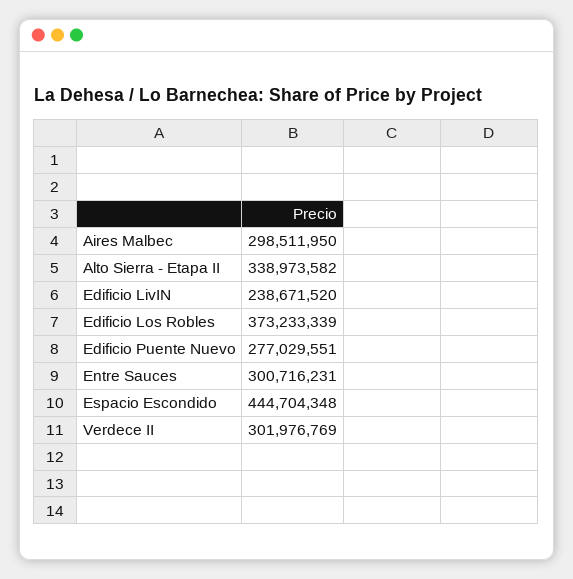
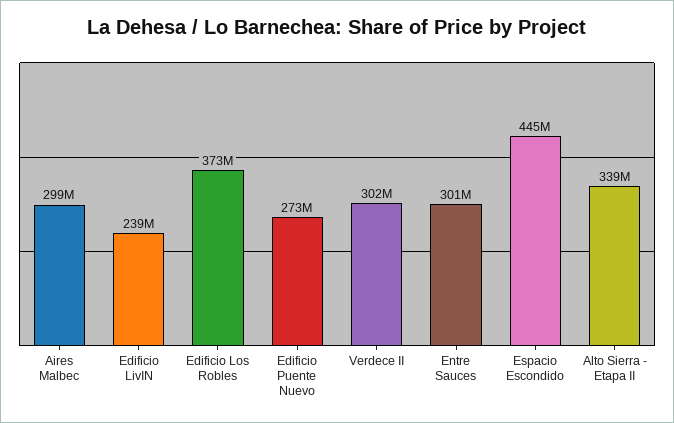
Edificio Puente Nuevo: 277029551 -> 273000000

